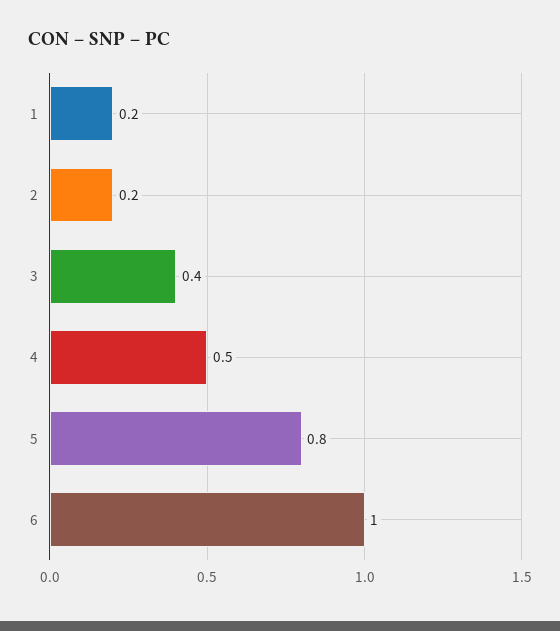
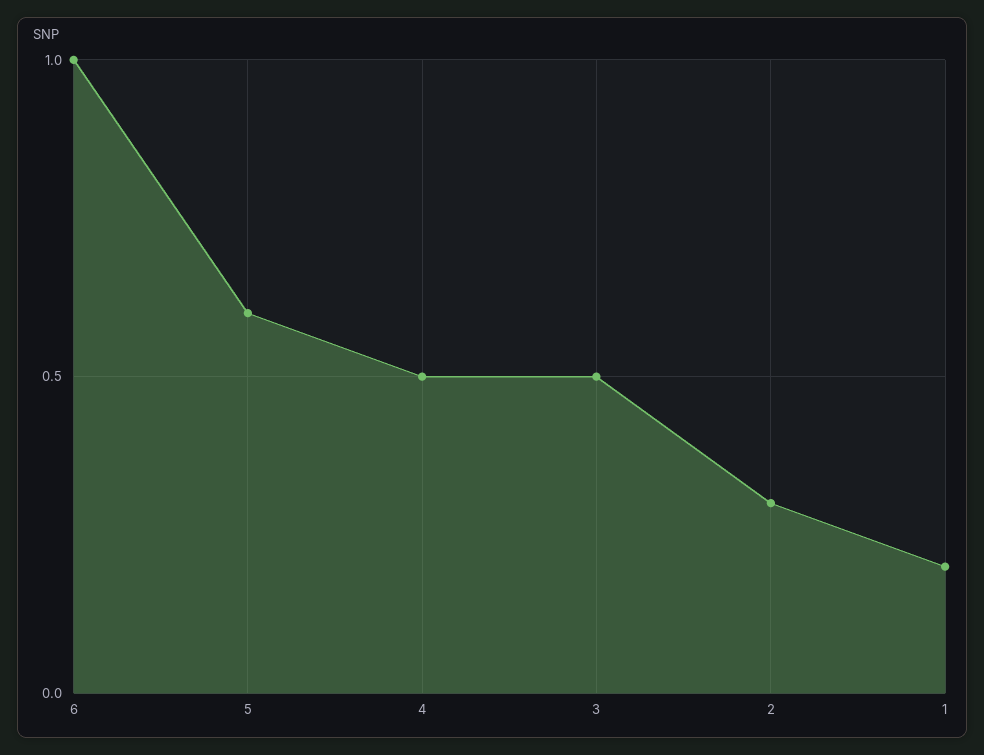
2: 0.2 -> 0.3
3: 0.4 -> 0.5
5: 0.8 -> 0.6

